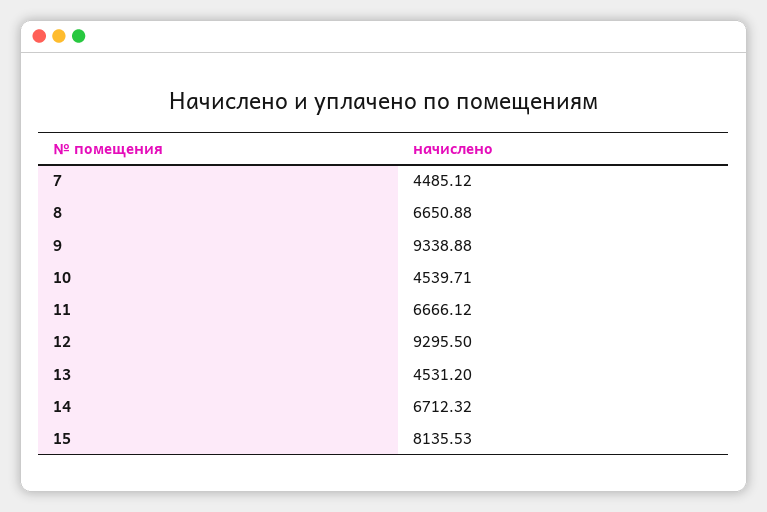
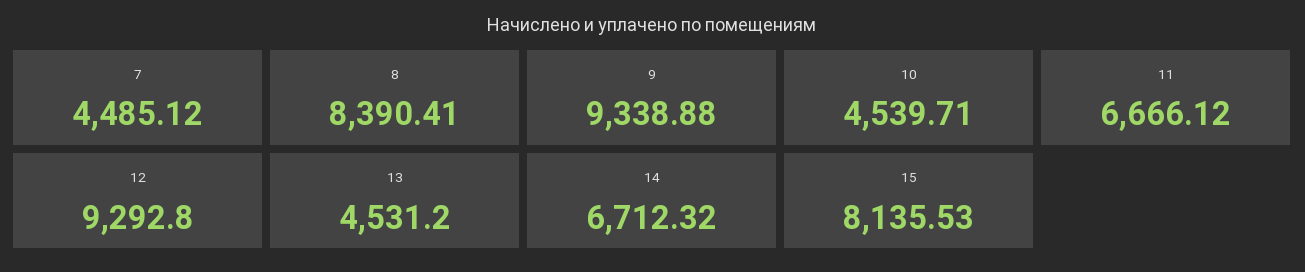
8: 6650.88 -> 8390.41
12: 9295.5 -> 9292.8

